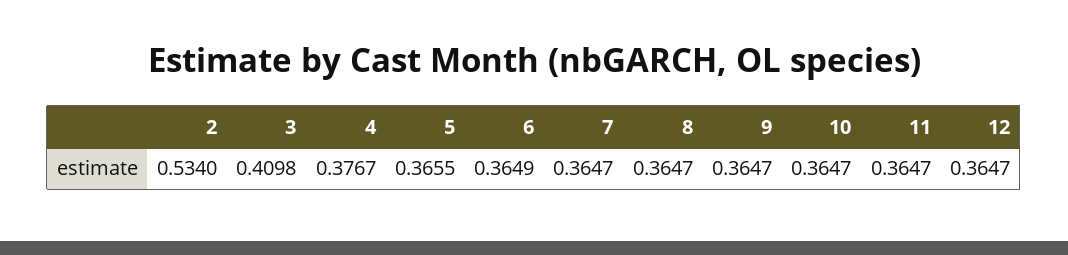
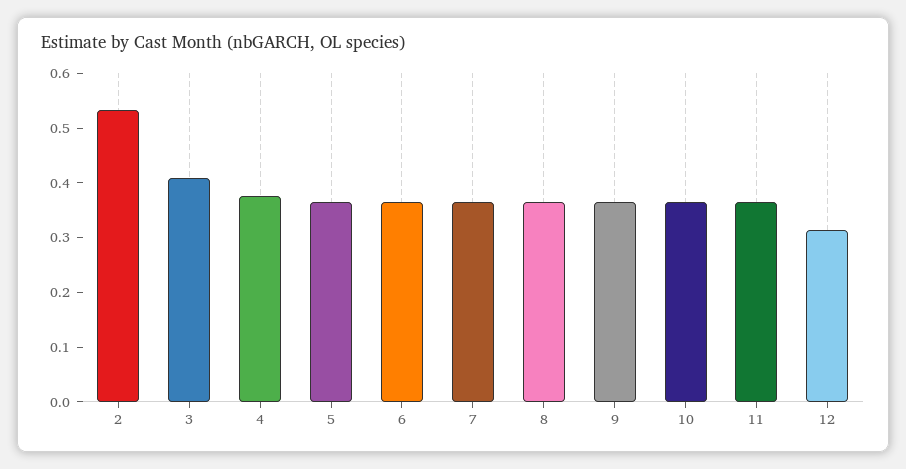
12: 0.3647 -> 0.32

